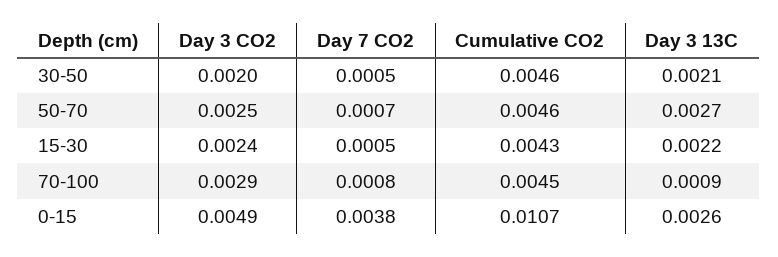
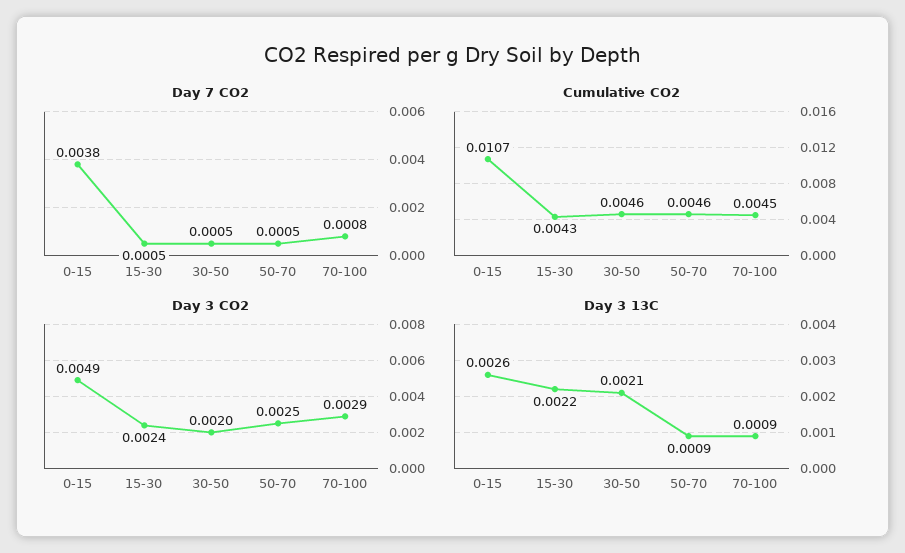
Day 7 CO2, 50-70: 0.0007 -> 0.0005
Day 3 13C, 50-70: 0.0027 -> 0.0009

